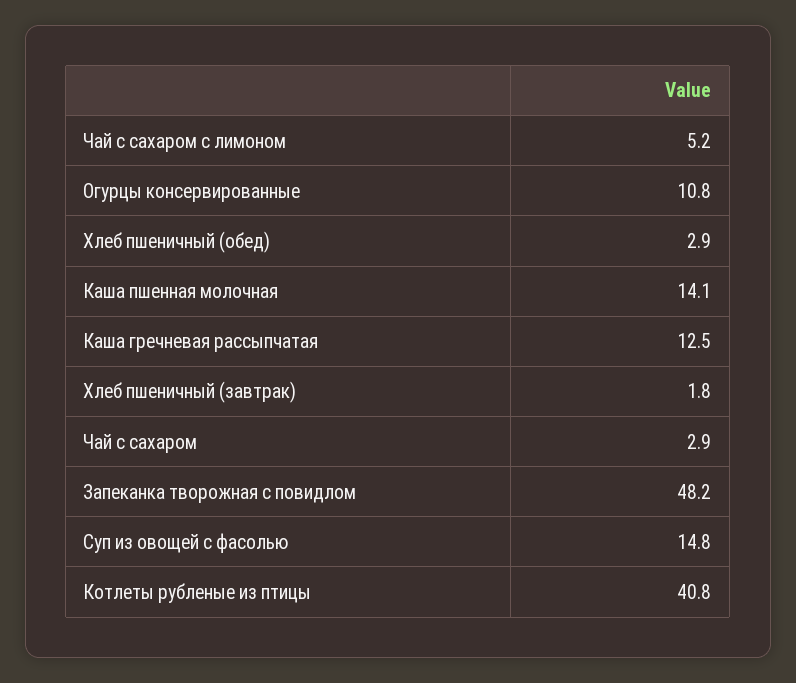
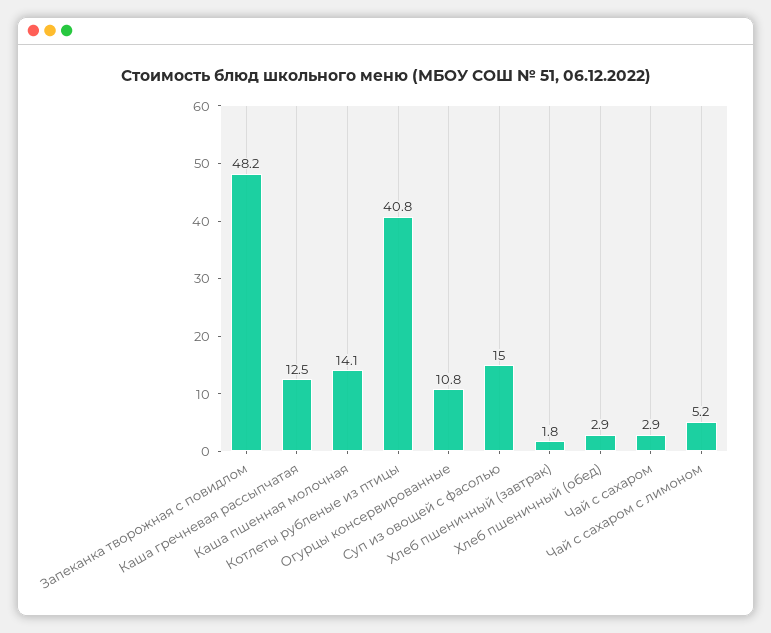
Суп из овощей с фасолью: 14.8 -> 15

